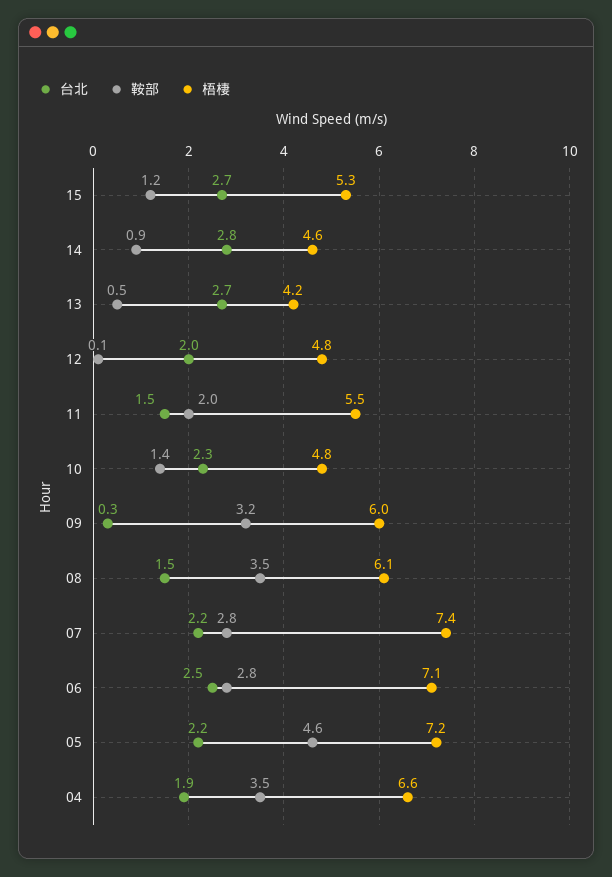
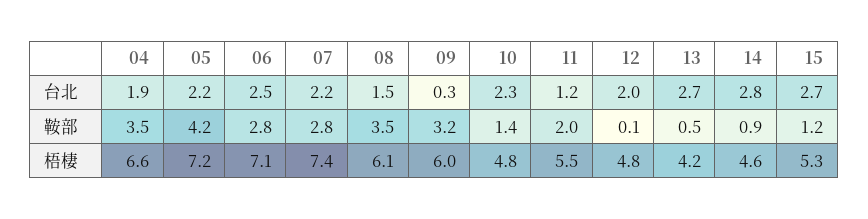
台北, 11: 1.5 -> 1.2
鞍部, 05: 4.6 -> 4.2

